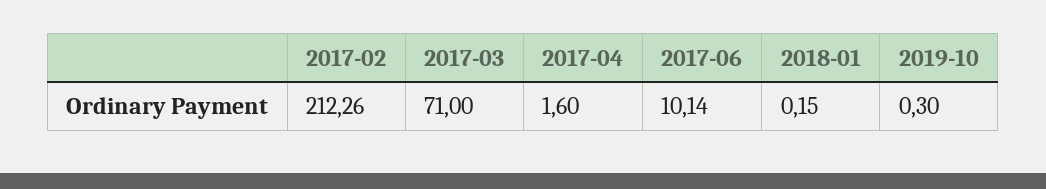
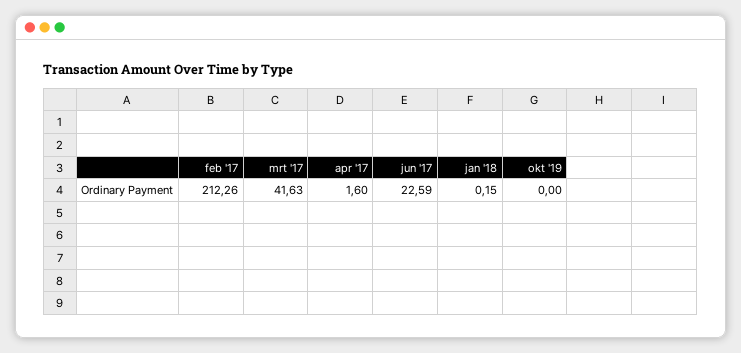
2017-03: 71 -> 41.63
2017-06: 10.14 -> 22.59
2019-10: 0.3 -> 0

